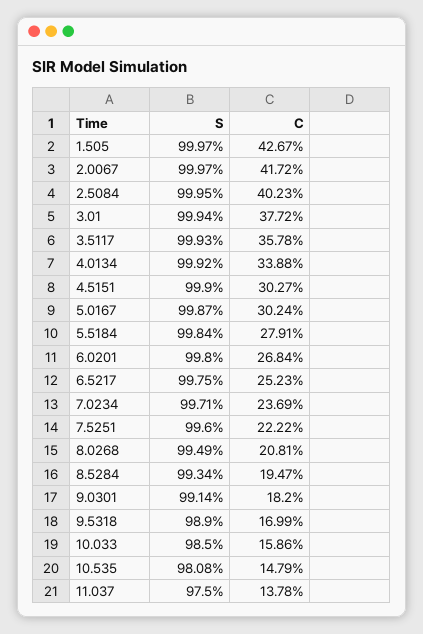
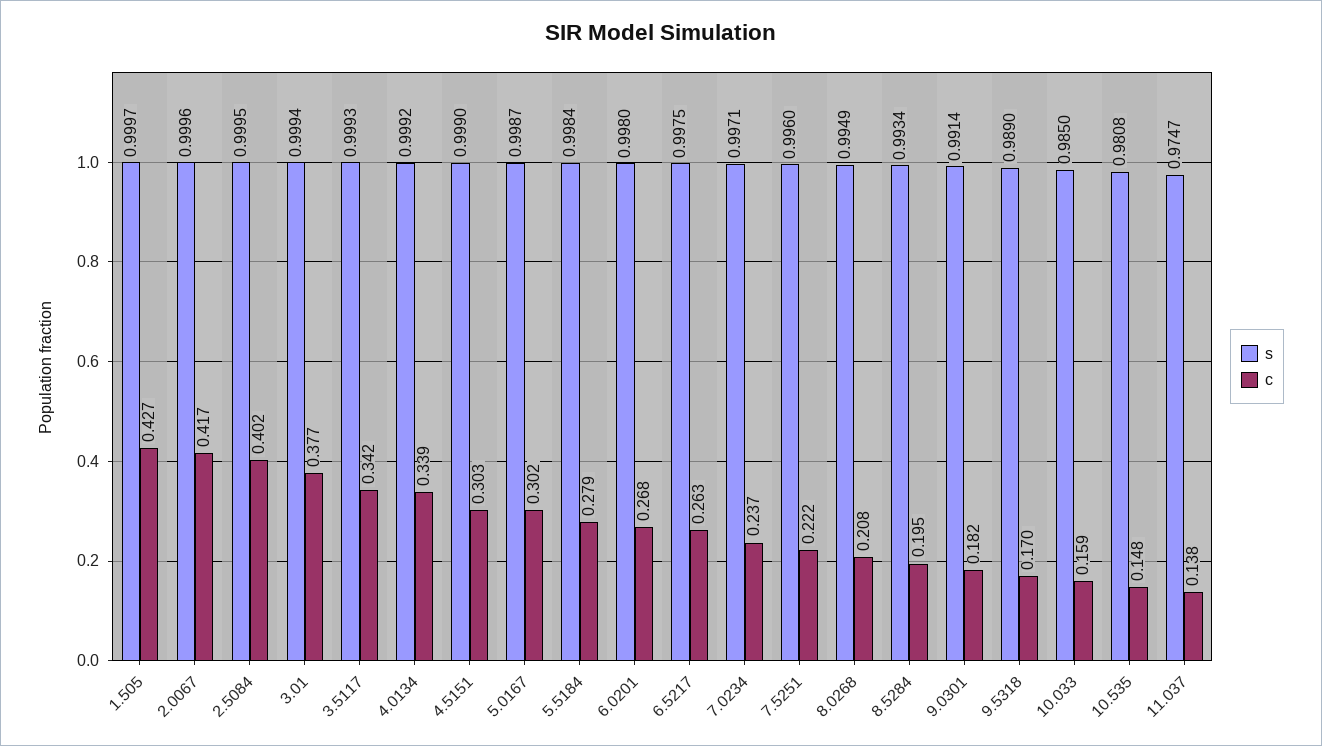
S, 2.0067: 0.9997 -> 0.9996
C, 3.5117: 0.3578 -> 0.342
C, 6.5217: 0.2523 -> 0.263
S, 11.037: 0.975 -> 0.9747

